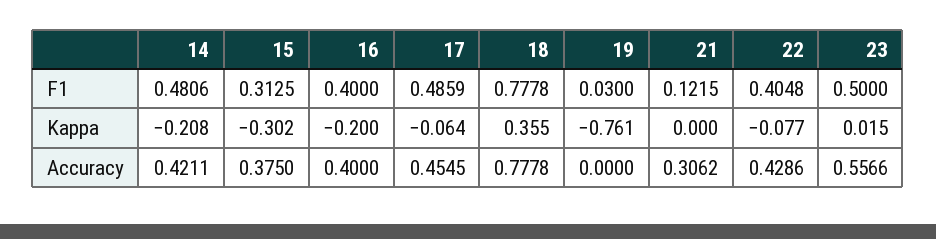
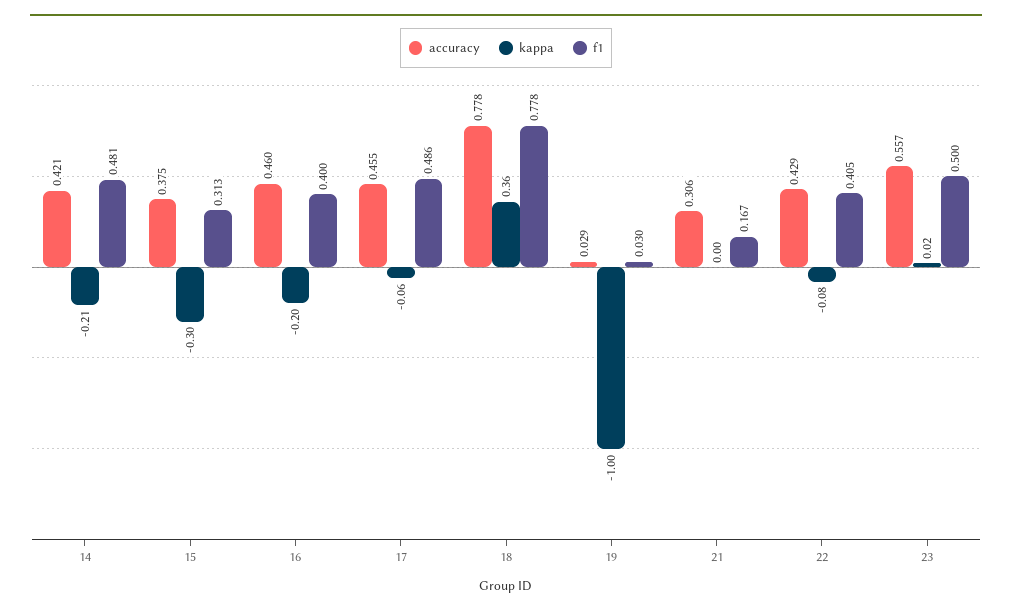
F1, 21: 0.1215 -> 0.167
Kappa, 19: -0.761 -> -1
Accuracy, 16: 0.4 -> 0.46
Accuracy, 19: 0 -> 0.029

